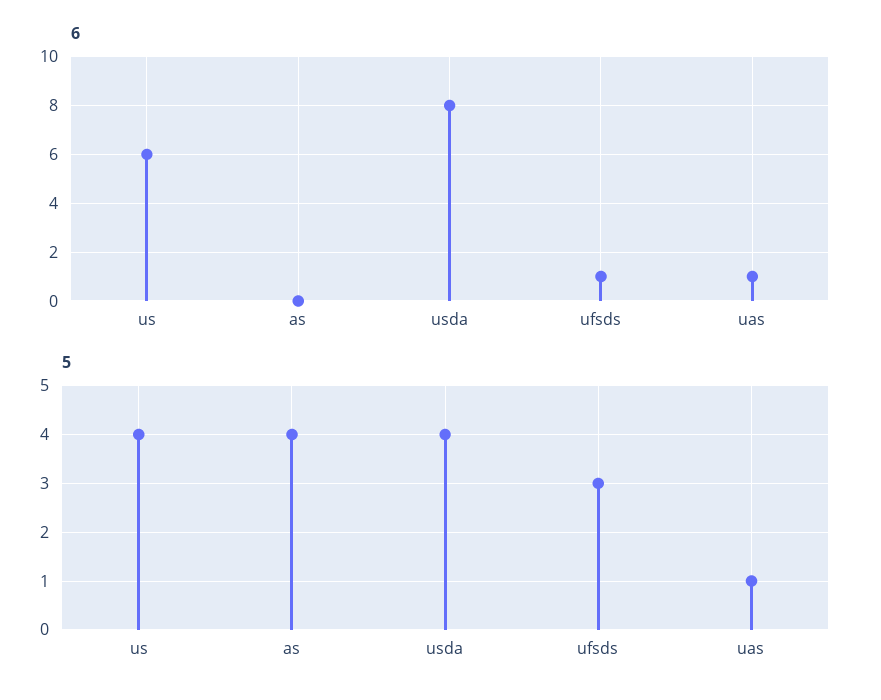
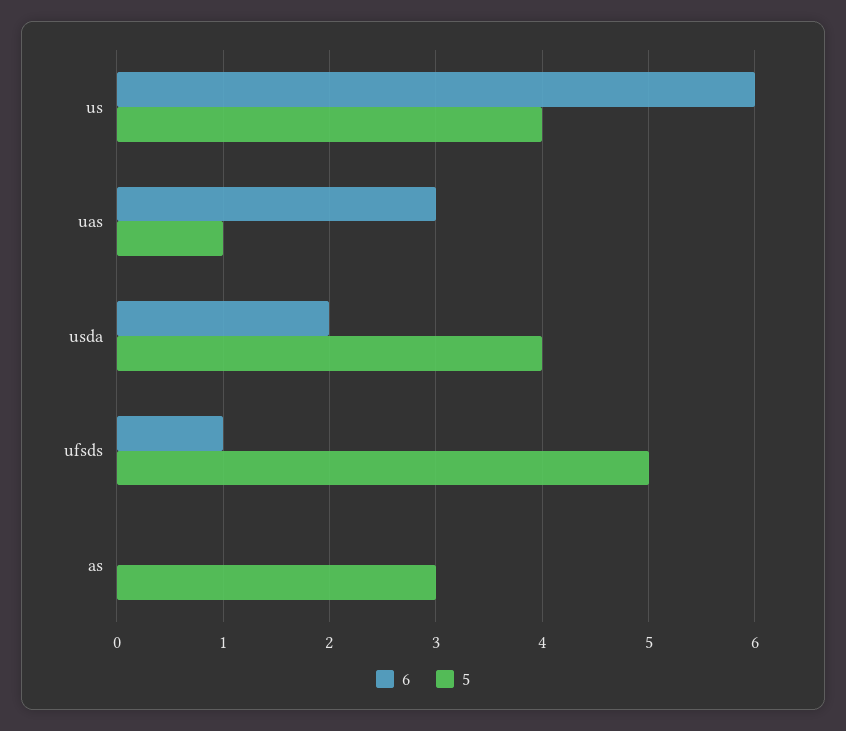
6, usda: 8 -> 2
6, uas: 1 -> 3
5, as: 4 -> 3
5, ufsds: 3 -> 5

